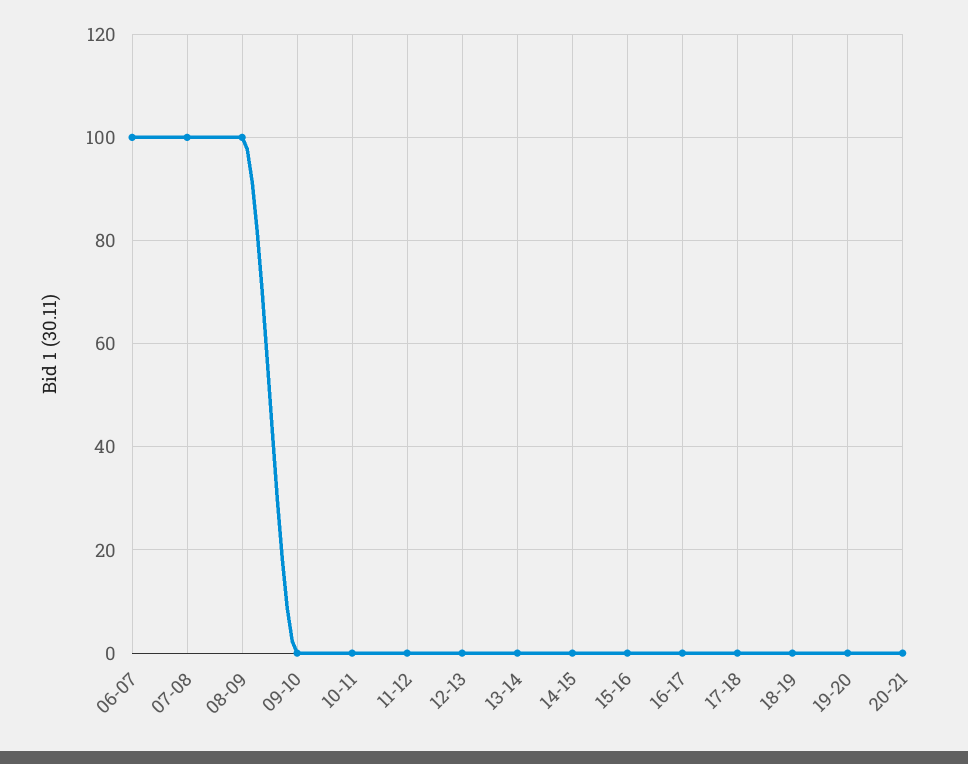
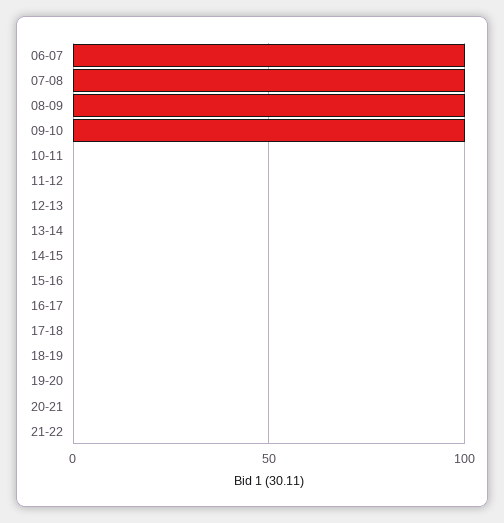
09-10: 0 -> 100
21-22: none -> 0

